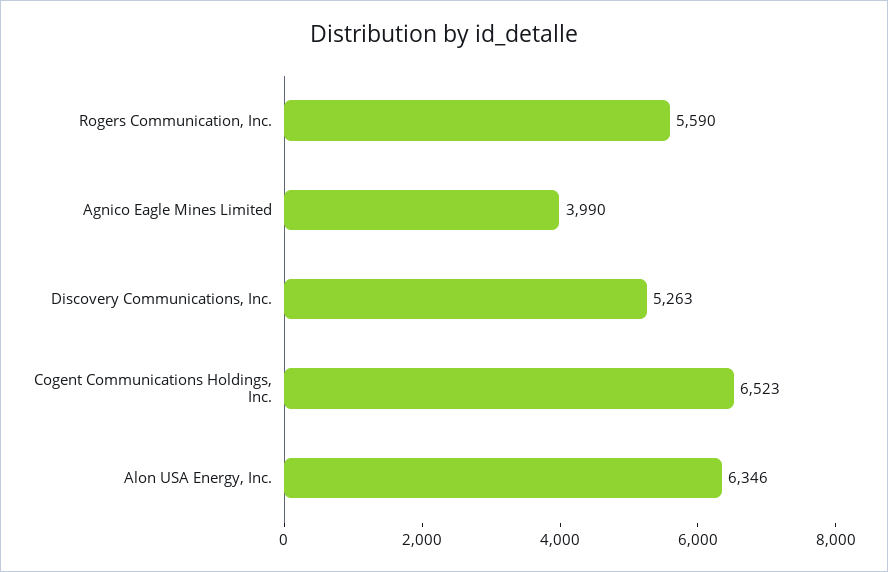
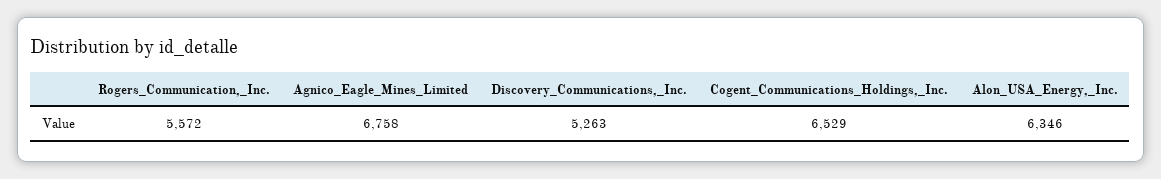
Rogers Communication, Inc.: 5590 -> 5572
Agnico Eagle Mines Limited: 3990 -> 6758
Cogent Communications Holdings, Inc.: 6523 -> 6529

